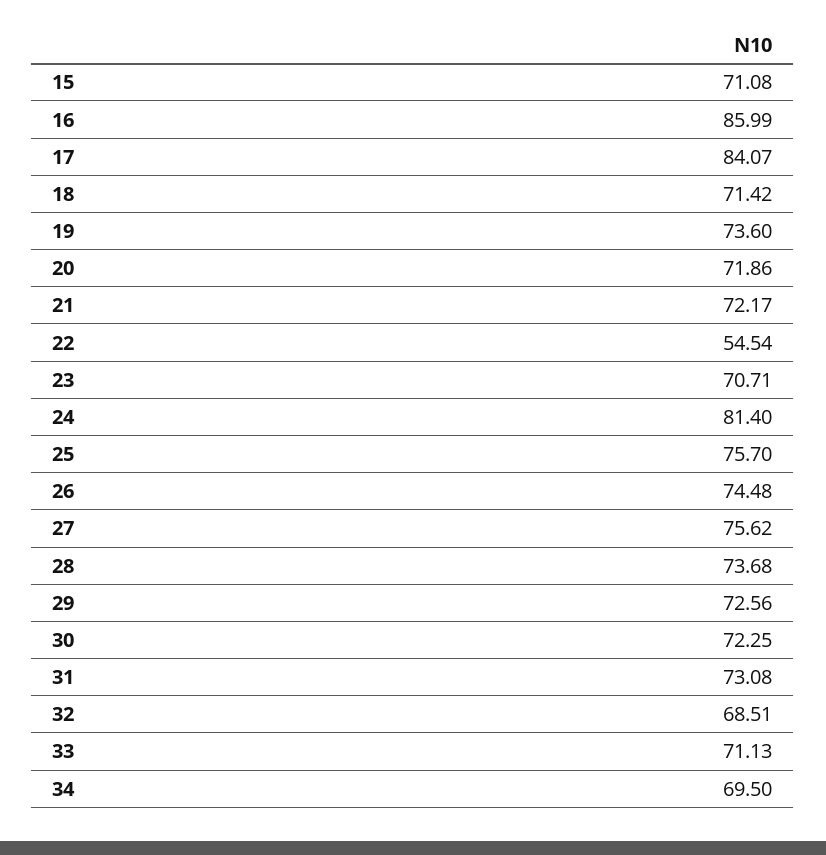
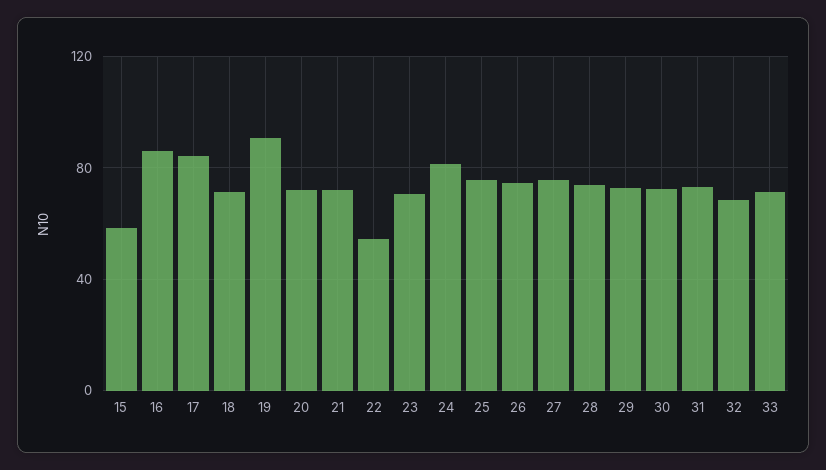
15: 71.08 -> 60
19: 73.6 -> 90
34: 69.5 -> none

